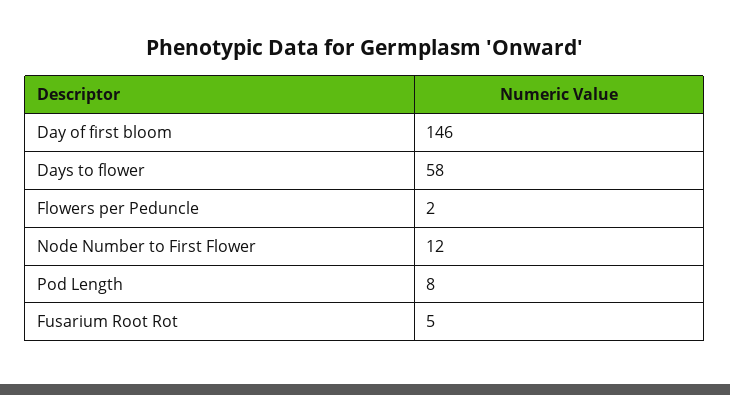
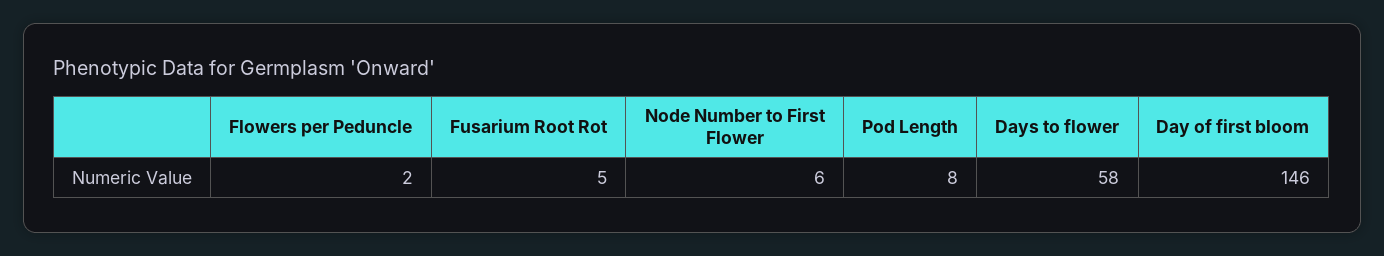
Node Number to First Flower: 12 -> 6

